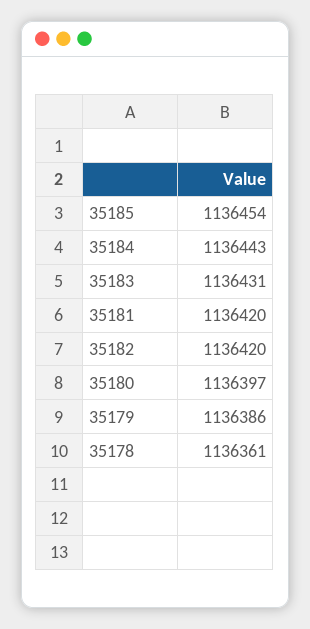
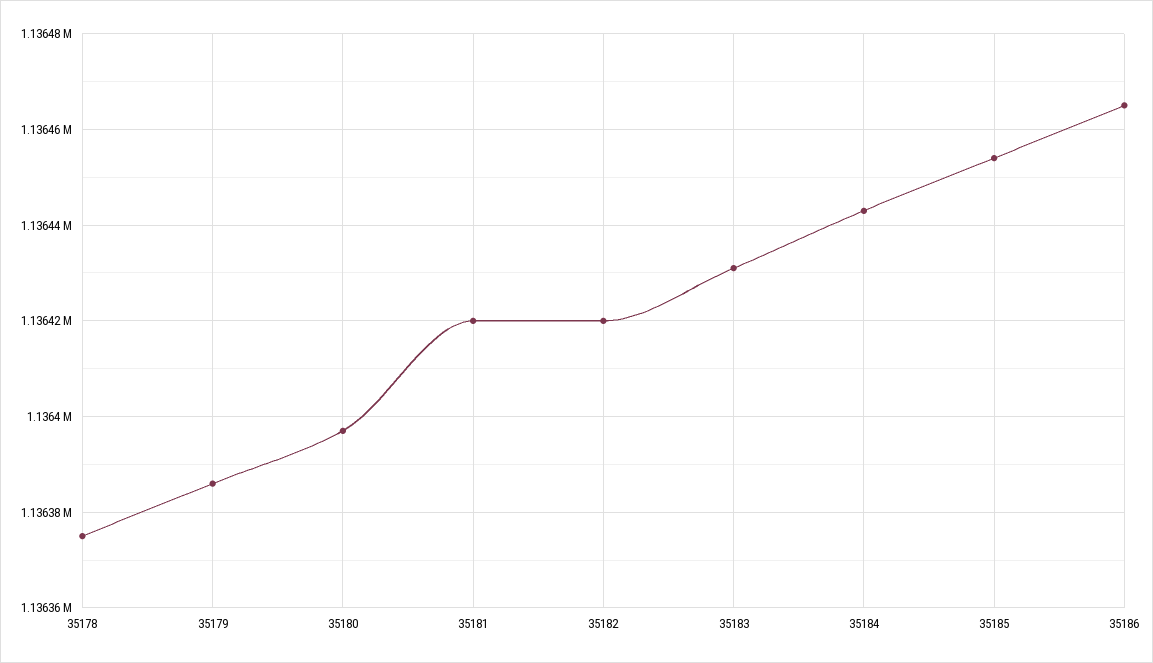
35178: 1136361 -> 1136375
35186: none -> 1136465

